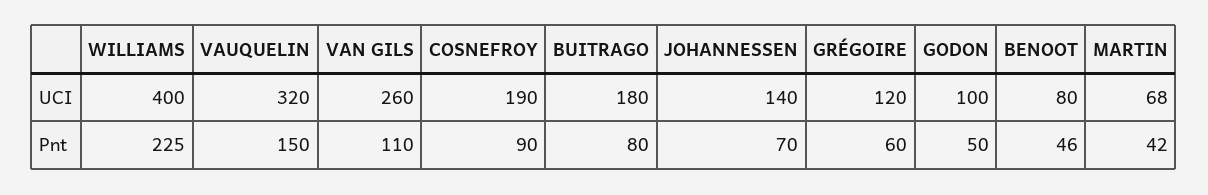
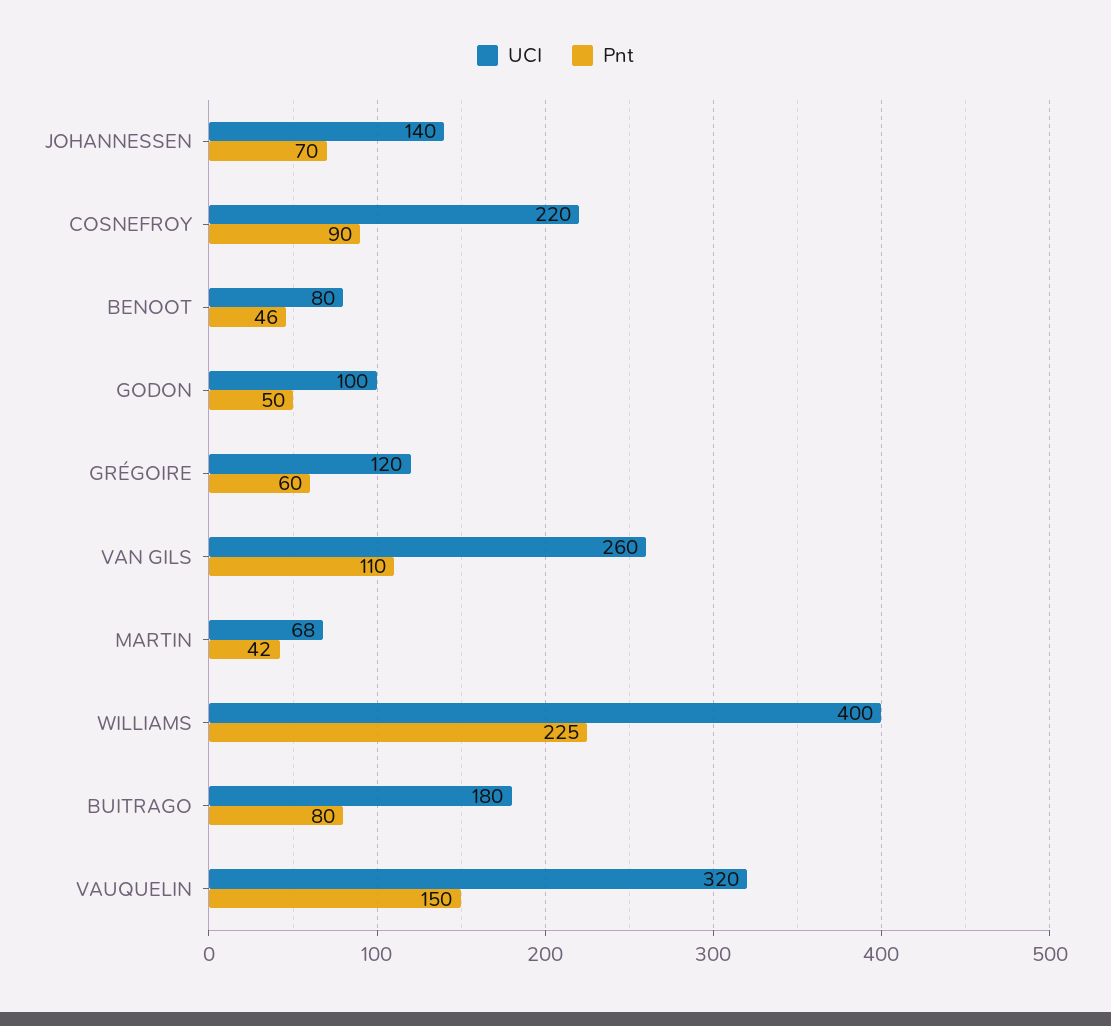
UCI, COSNEFROY: 190 -> 220

